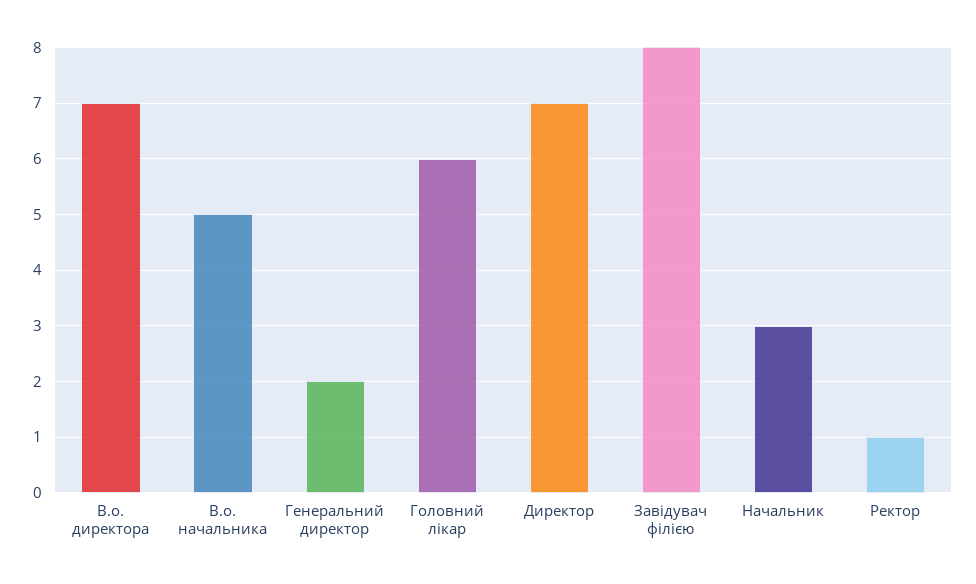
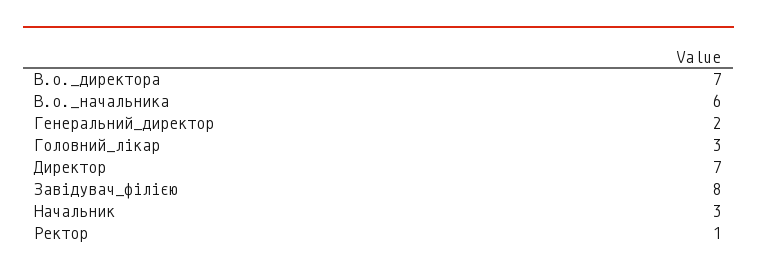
В.о. начальника: 5 -> 6
Головний лікар: 6 -> 3

